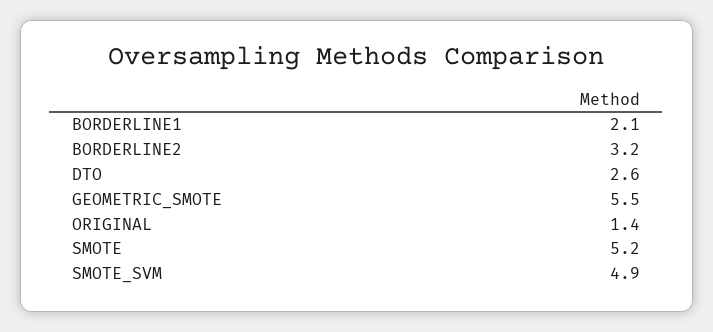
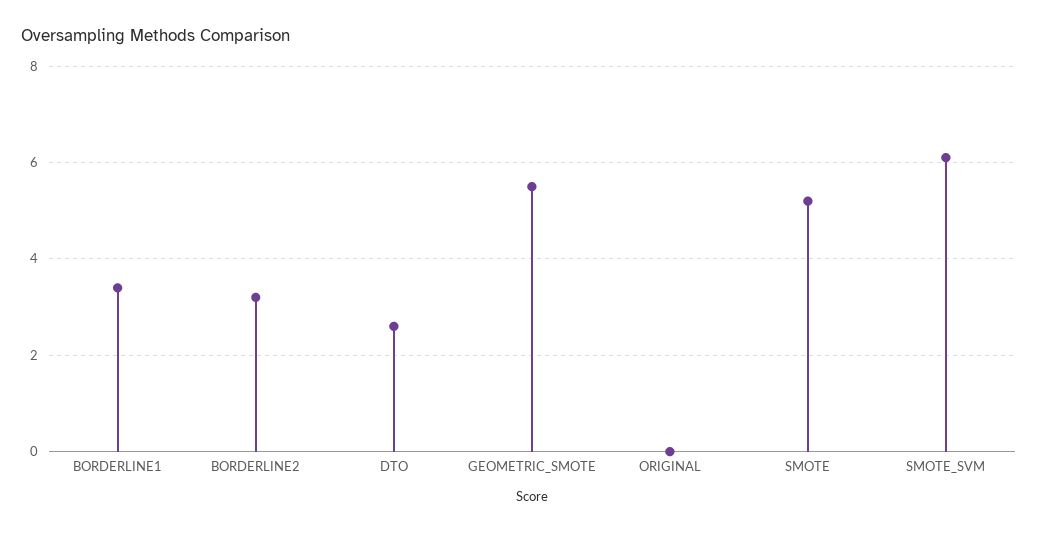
BORDERLINE1: 2.1 -> 3.5
ORIGINAL: 1.4 -> 0
SMOTE_SVM: 4.9 -> 6

